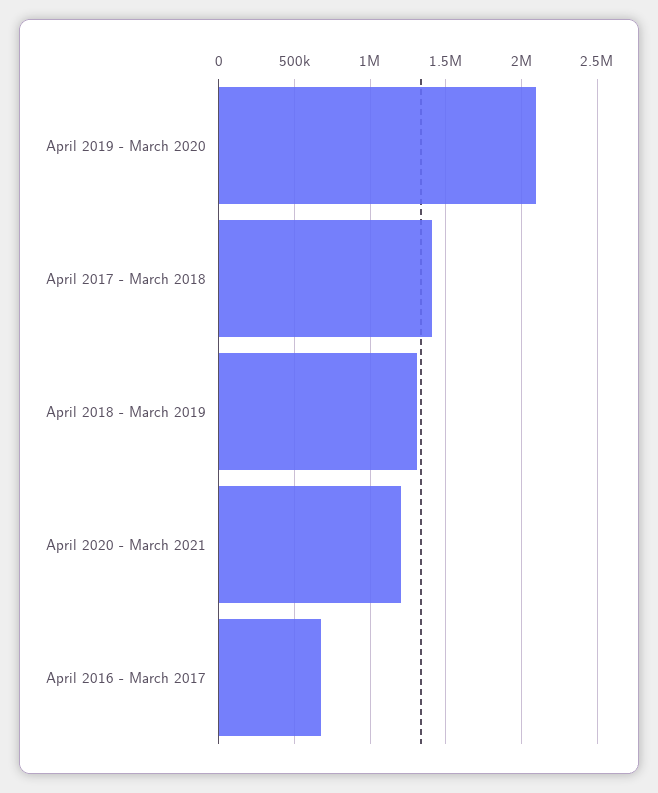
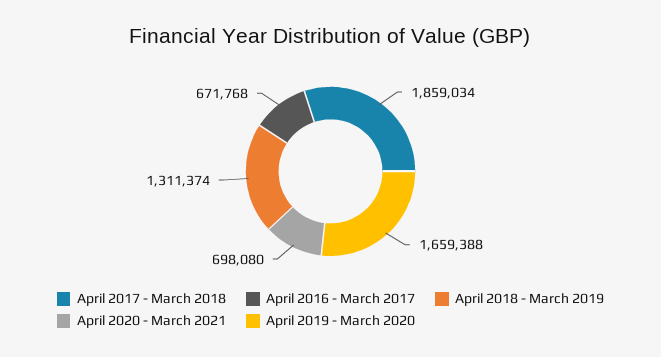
April 2019 - March 2020: 2100000 -> 1659388
April 2017 - March 2018: 1400000 -> 1859034
April 2020 - March 2021: 1200000 -> 698080

